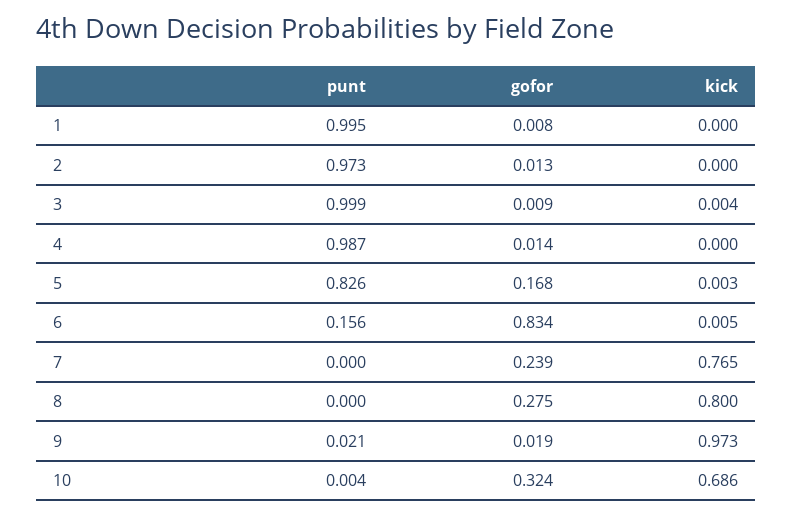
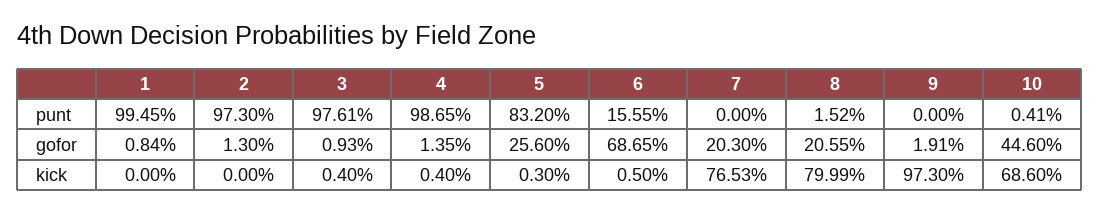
punt, 3: 0.999 -> 0.9761
kick, 4: 0 -> 0.004
punt, 5: 0.826 -> 0.832
gofor, 5: 0.168 -> 0.256
gofor, 6: 0.834 -> 0.6865
gofor, 7: 0.239 -> 0.203
punt, 8: 0 -> 0.0152
gofor, 8: 0.275 -> 0.2055
punt, 9: 0.021 -> 0
gofor, 10: 0.324 -> 0.446

